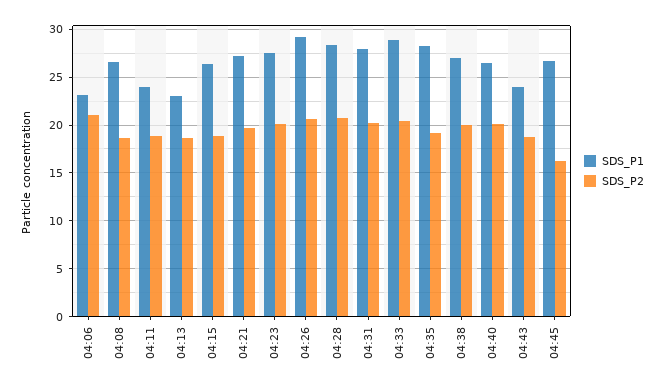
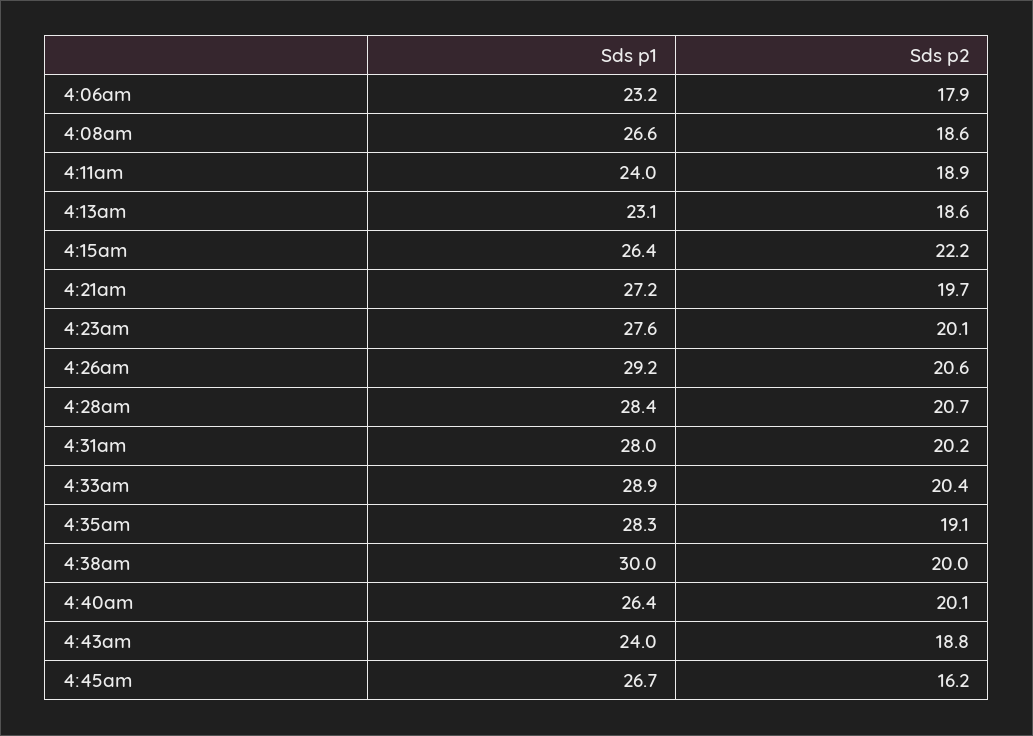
SDS_P2, 04:06: 21 -> 17.9
SDS_P2, 04:15: 19 -> 22.2
SDS_P1, 04:38: 27 -> 30

